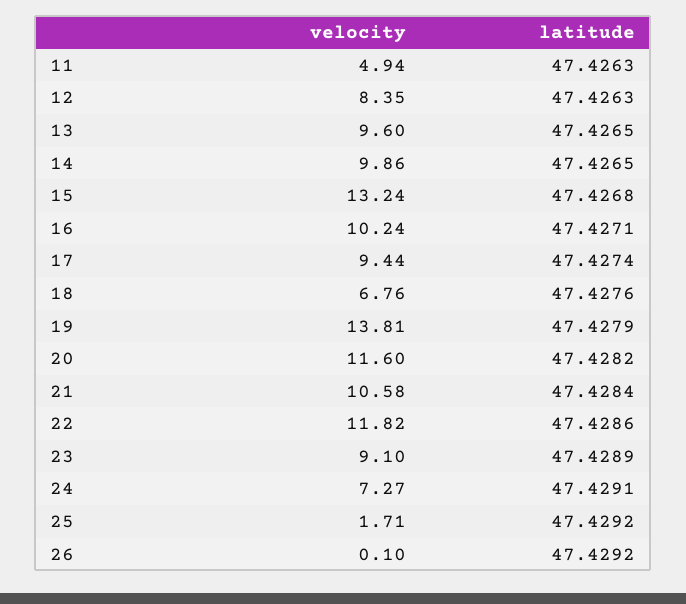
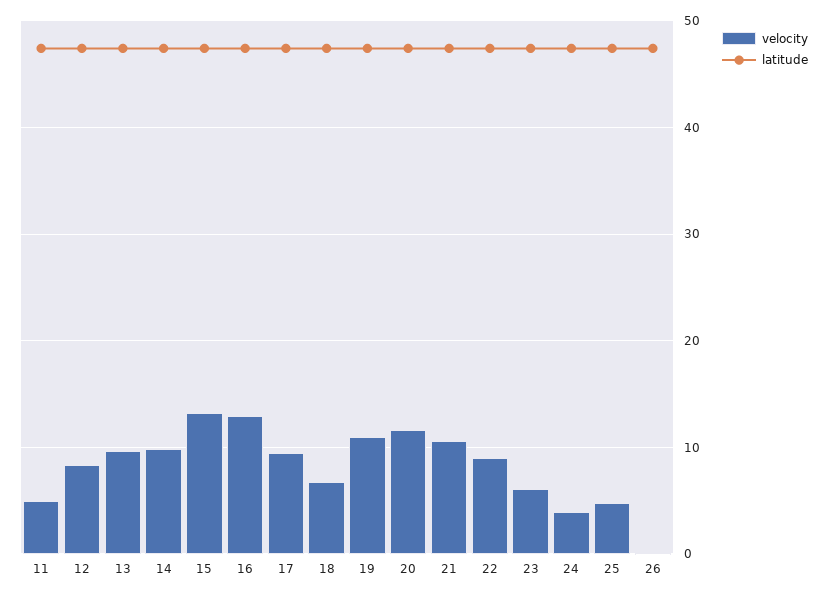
velocity, 16: 10.24 -> 13
velocity, 19: 13.81 -> 11
velocity, 22: 11.82 -> 9
velocity, 23: 9.1 -> 6
velocity, 24: 7.27 -> 4
velocity, 25: 1.71 -> 5

